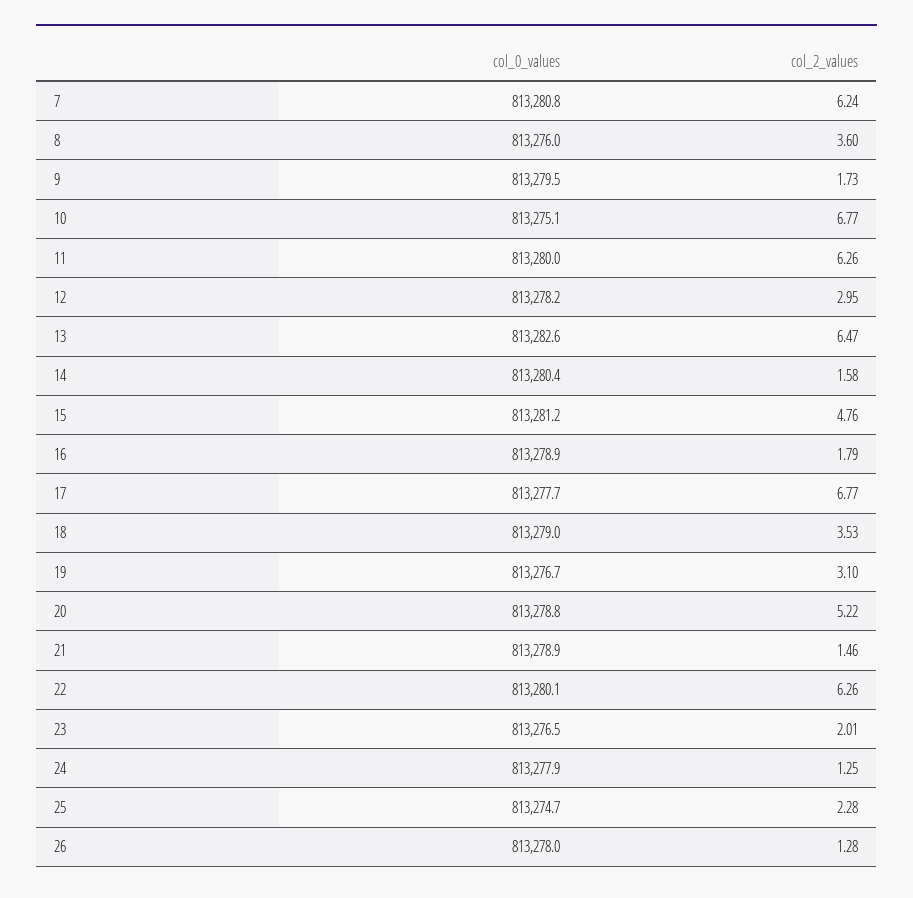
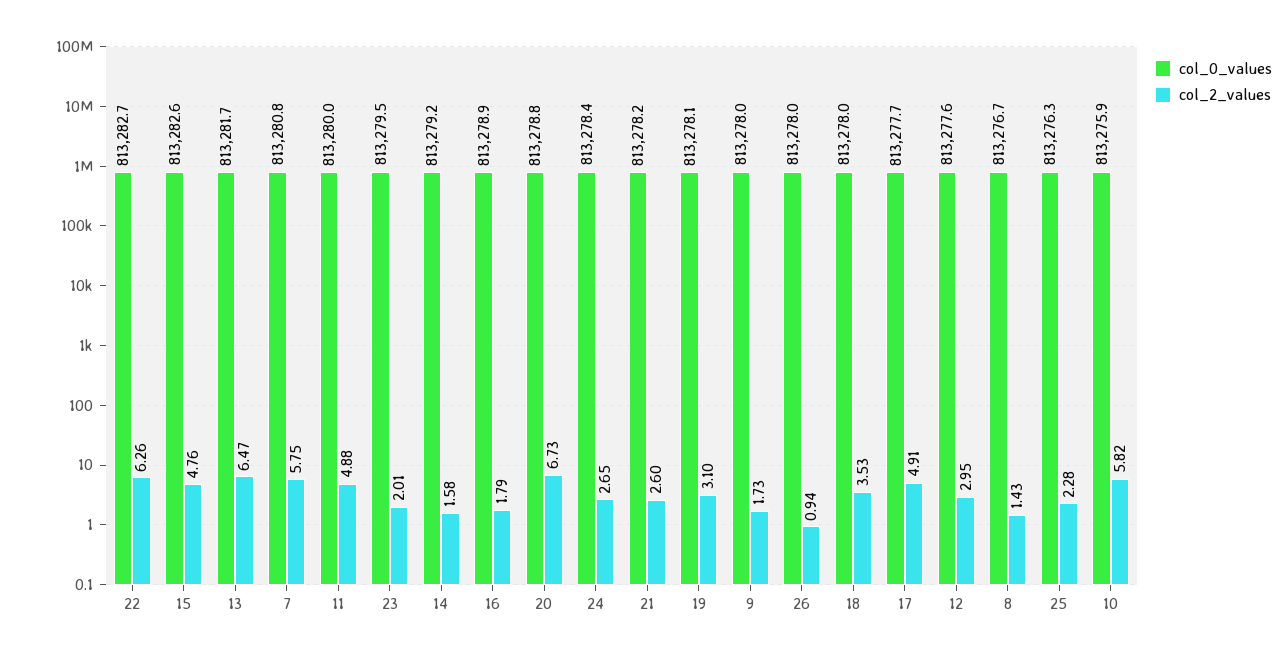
col_2_values, 7: 6.24 -> 5.75
col_0_values, 8: 813276 -> 813276.7
col_2_values, 8: 3.6 -> 1.43
col_0_values, 9: 813279.5 -> 813278
col_0_values, 10: 813275.1 -> 813275.9
col_2_values, 10: 6.77 -> 5.82
col_2_values, 11: 6.26 -> 4.88
col_0_values, 12: 813278.2 -> 813277.6
col_0_values, 13: 813282.6 -> 813281.7
col_0_values, 14: 813280.4 -> 813279.2
col_0_values, 15: 813281.2 -> 813282.6
col_2_values, 17: 6.77 -> 4.91
col_0_values, 18: 813279 -> 813278
col_0_values, 19: 813276.7 -> 813278.1
col_2_values, 20: 5.22 -> 6.73
col_0_values, 21: 813278.9 -> 813278.2
col_2_values, 21: 1.46 -> 2.6
col_0_values, 22: 813280.1 -> 813282.7
col_0_values, 23: 813276.5 -> 813279.5
col_0_values, 24: 813277.9 -> 813278.4
col_2_values, 24: 1.25 -> 2.65
col_0_values, 25: 813274.7 -> 813276.3
col_2_values, 26: 1.28 -> 0.94

